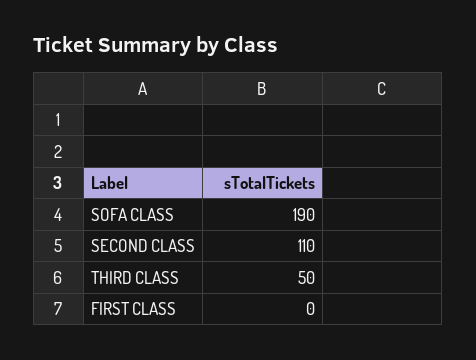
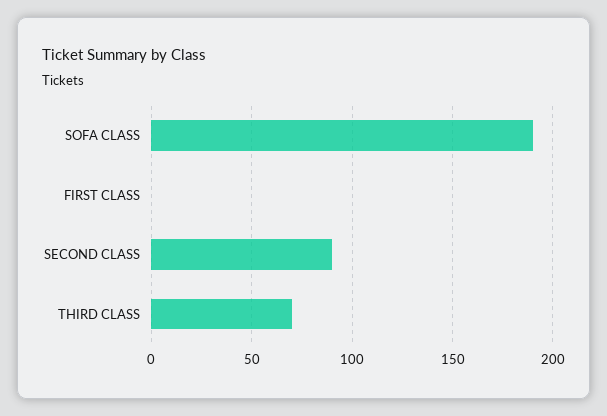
SECOND CLASS: 110 -> 90
THIRD CLASS: 50 -> 70

